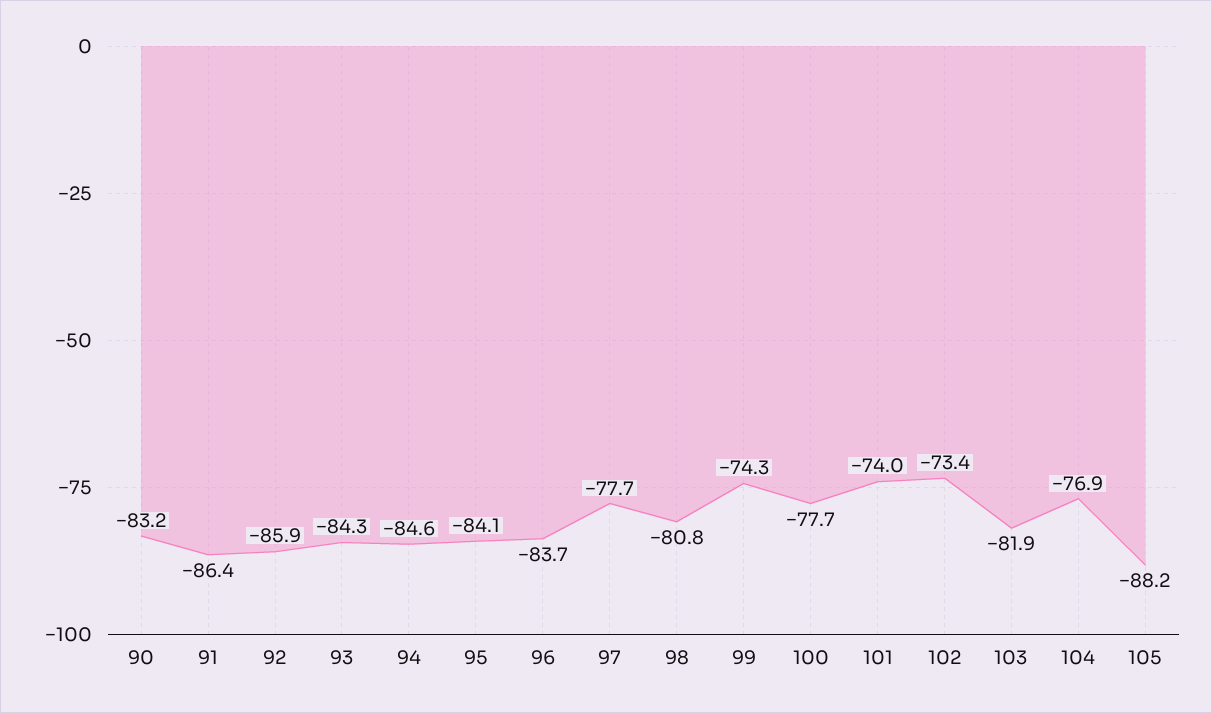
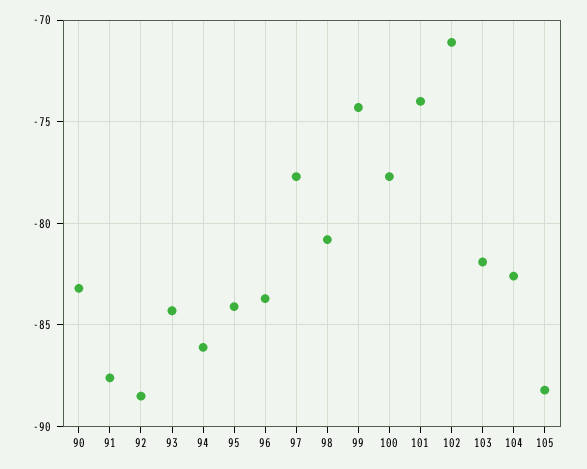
91: -86.4 -> -87.5
92: -85.9 -> -88.5
94: -84.6 -> -86
102: -73.4 -> -71
104: -76.9 -> -82.5

